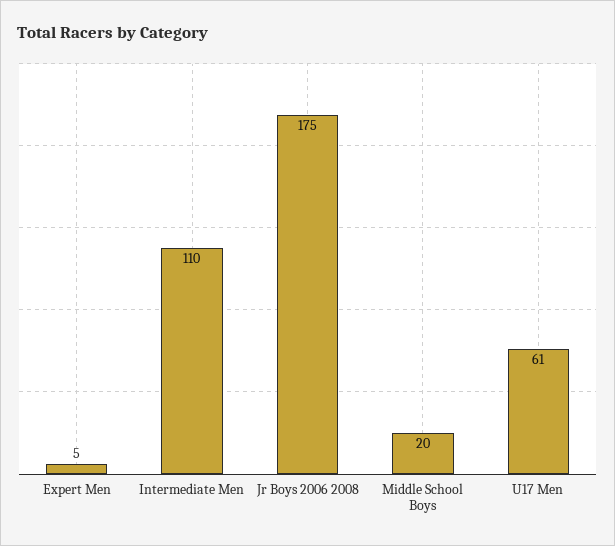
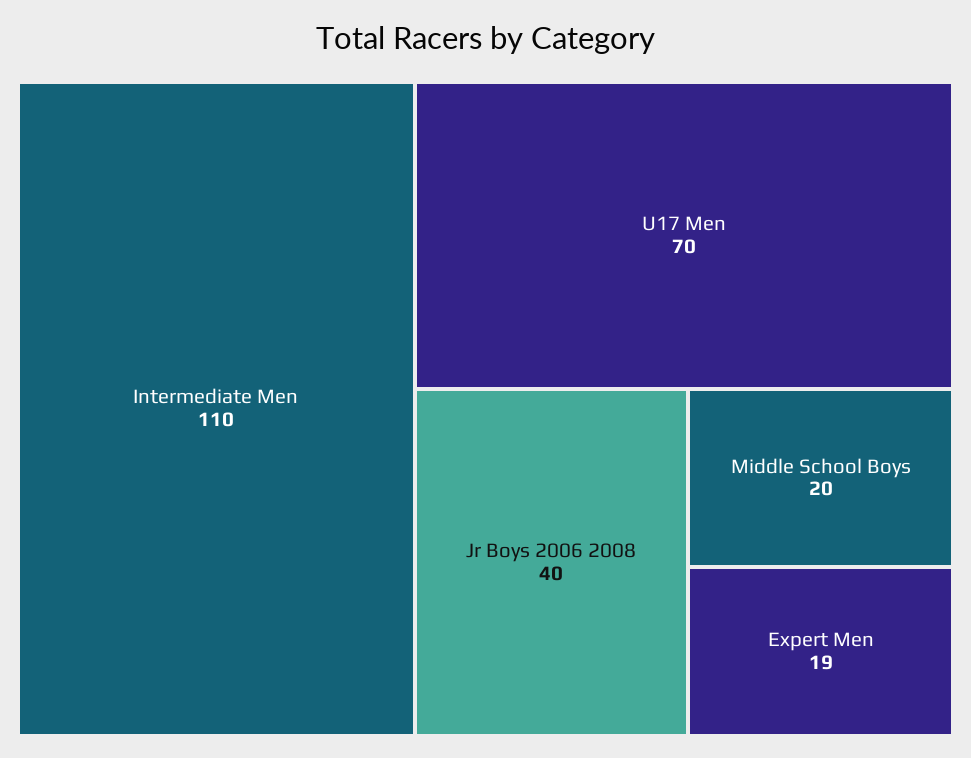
Expert Men: 5 -> 19
Jr Boys 2006 2008: 175 -> 40
U17 Men: 61 -> 70

